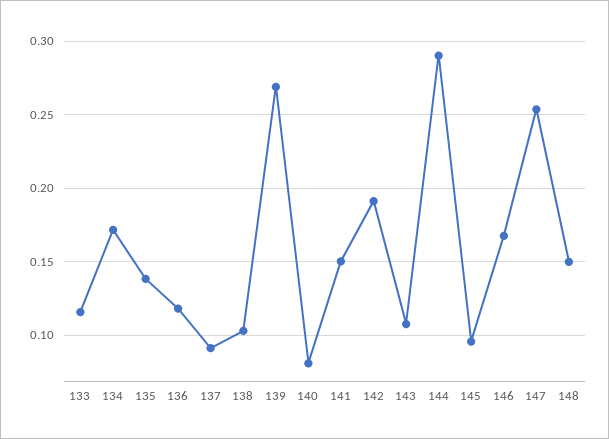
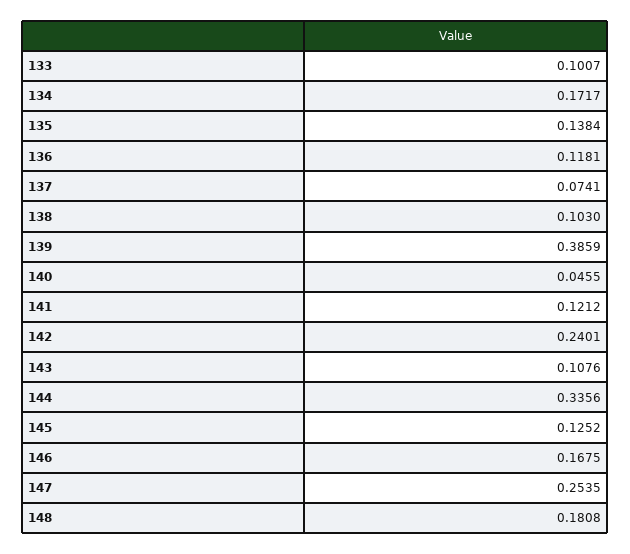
133: 0.115 -> 0.1007
137: 0.09 -> 0.0741
139: 0.27 -> 0.3859
140: 0.08 -> 0.0455
141: 0.15 -> 0.1212
142: 0.19 -> 0.2401
144: 0.29 -> 0.3356
145: 0.095 -> 0.1252
148: 0.15 -> 0.1808

